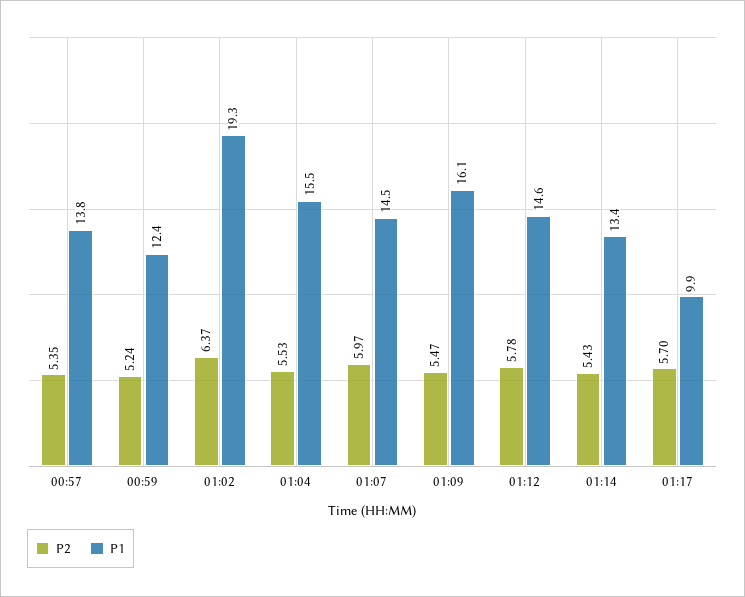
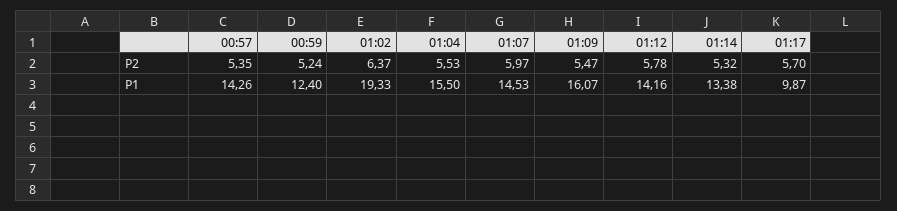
P1, 00:57: 13.8 -> 14.26
P1, 01:12: 14.6 -> 14.16
P2, 01:14: 5.43 -> 5.32

